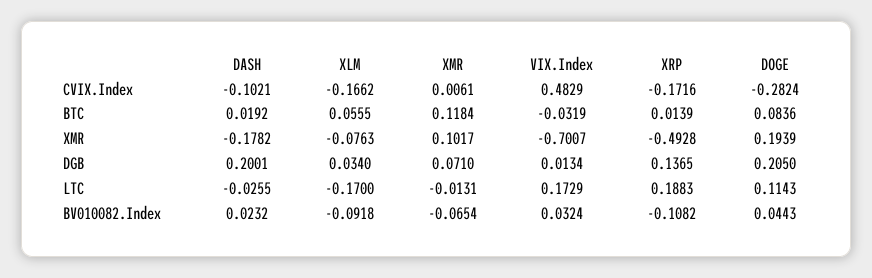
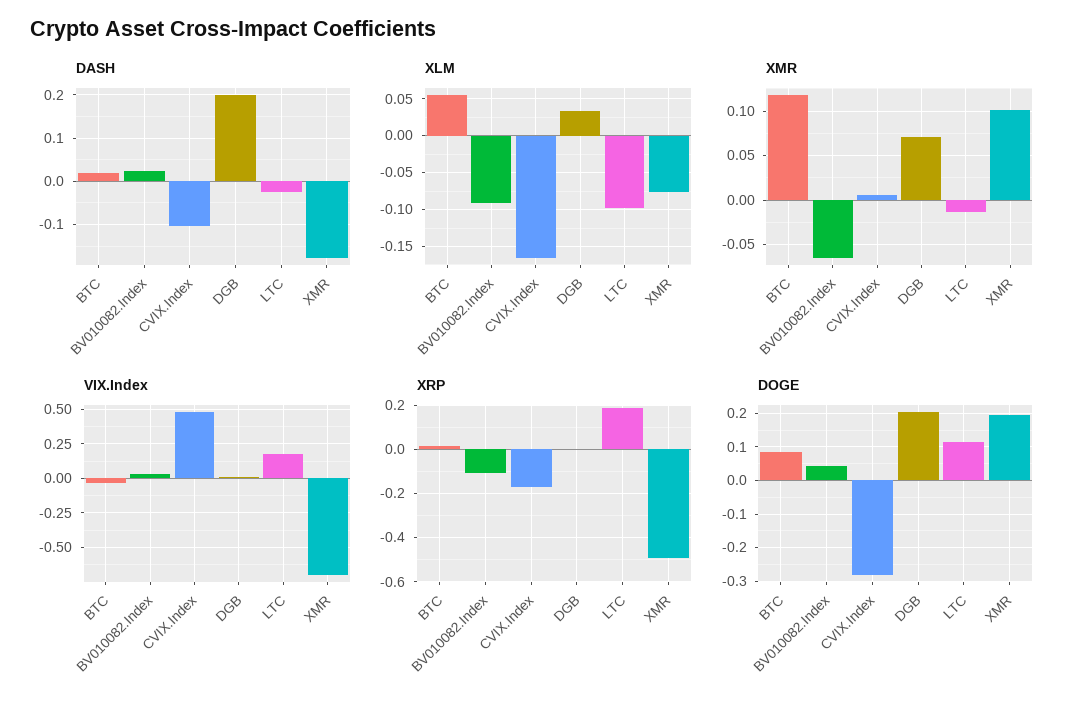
XRP, DGB: 0.1365 -> 0
XLM, LTC: -0.17 -> -0.1

